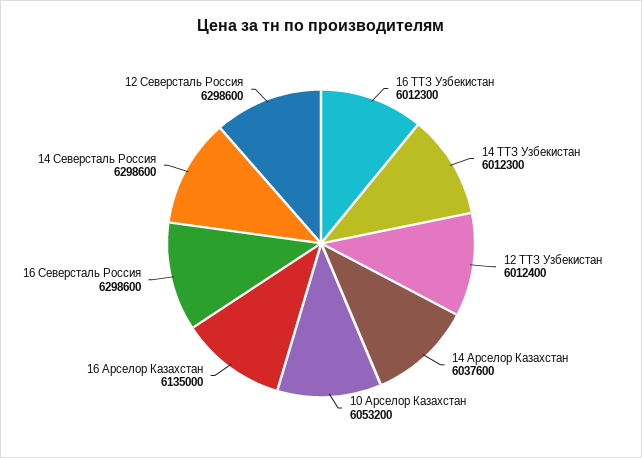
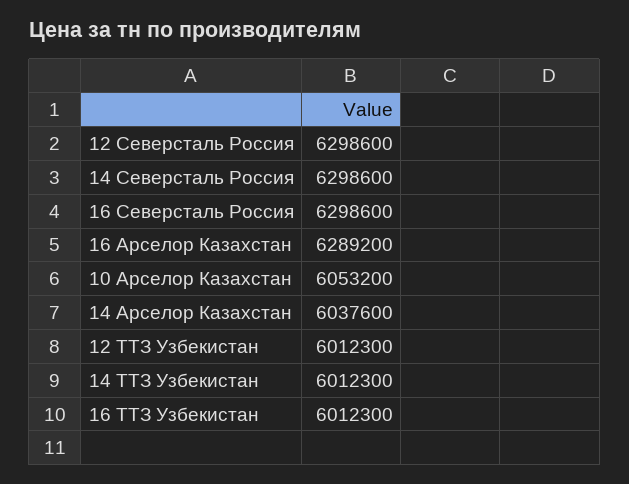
12 ТТЗ Узбекистан: 6012400 -> 6012300
16 Арселор Казахстан: 6135000 -> 6289200

